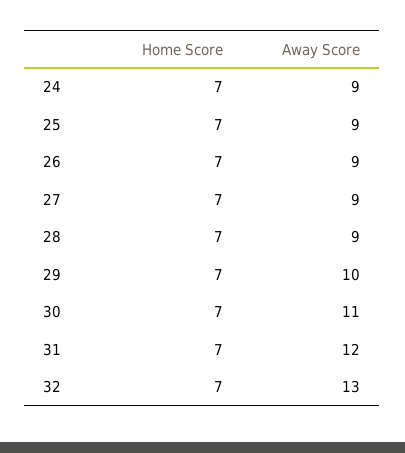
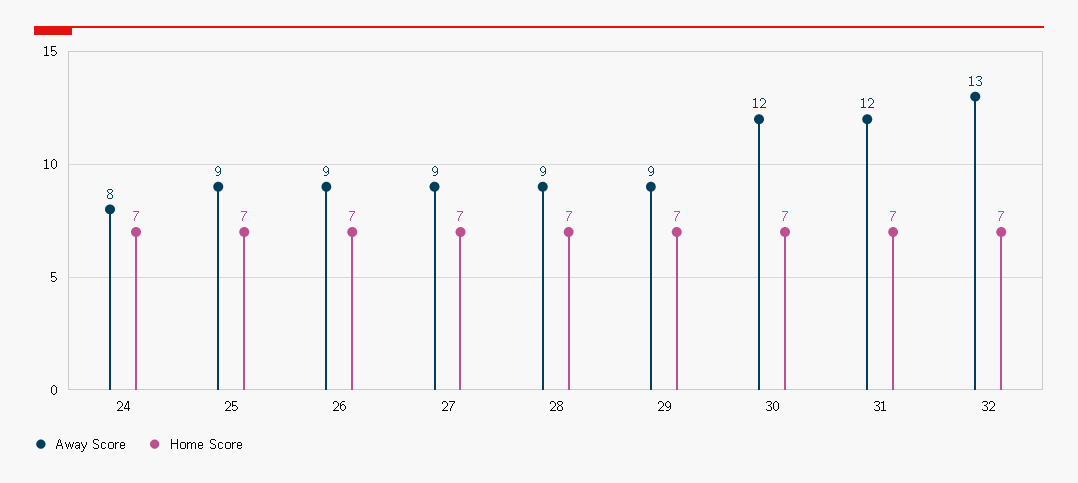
Away Score, 24: 9 -> 8
Away Score, 29: 10 -> 9
Away Score, 30: 11 -> 12

